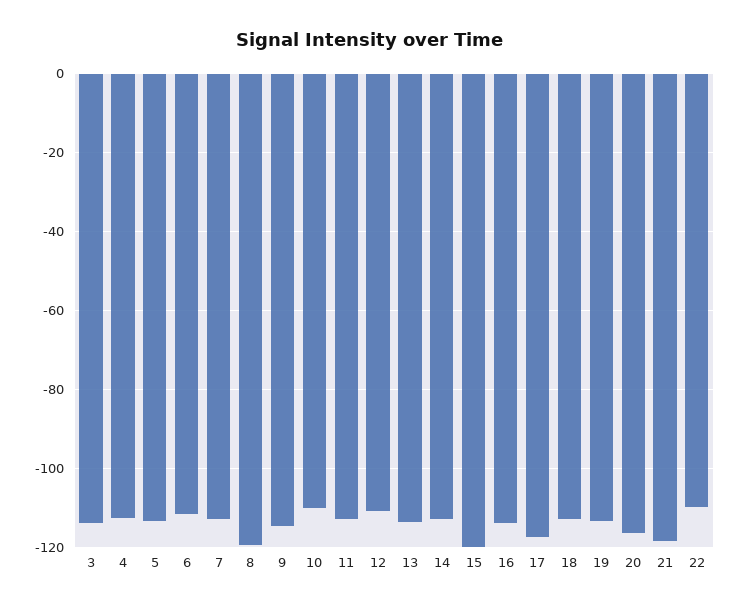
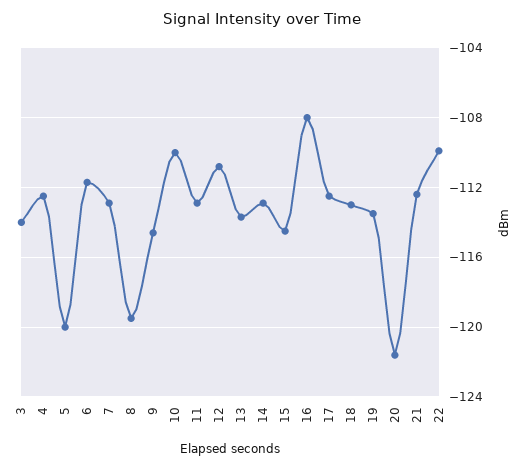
5: -114 -> -120
15: -120 -> -114.5
16: -114 -> -108
17: -118 -> -112.5
20: -116 -> -121.5
21: -118 -> -112.5

